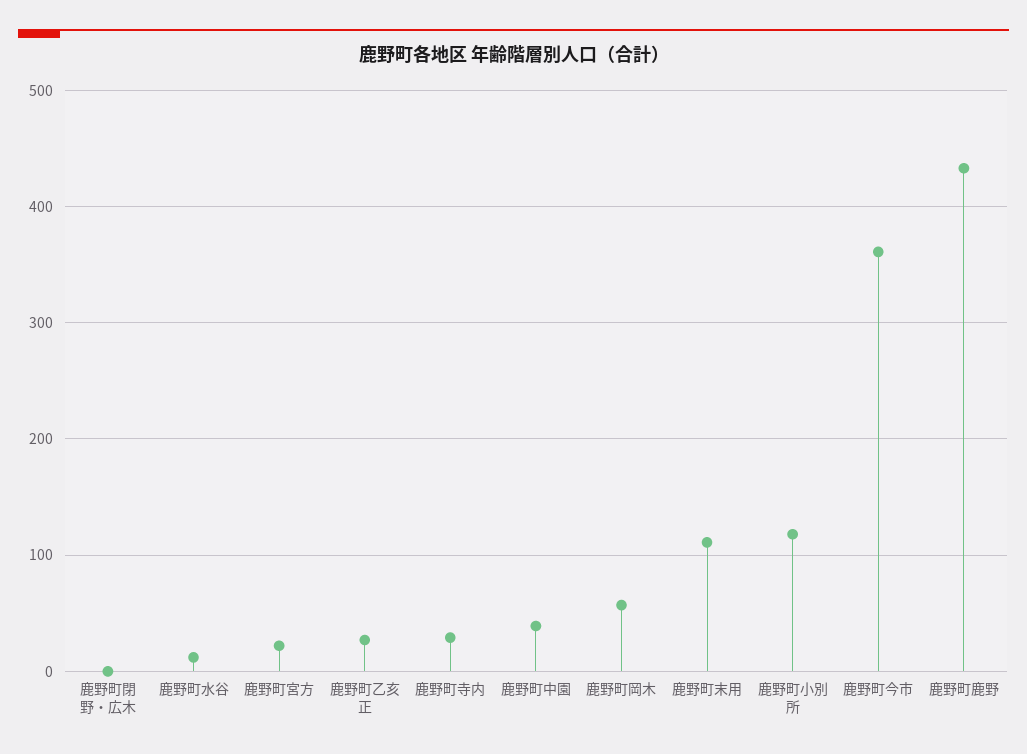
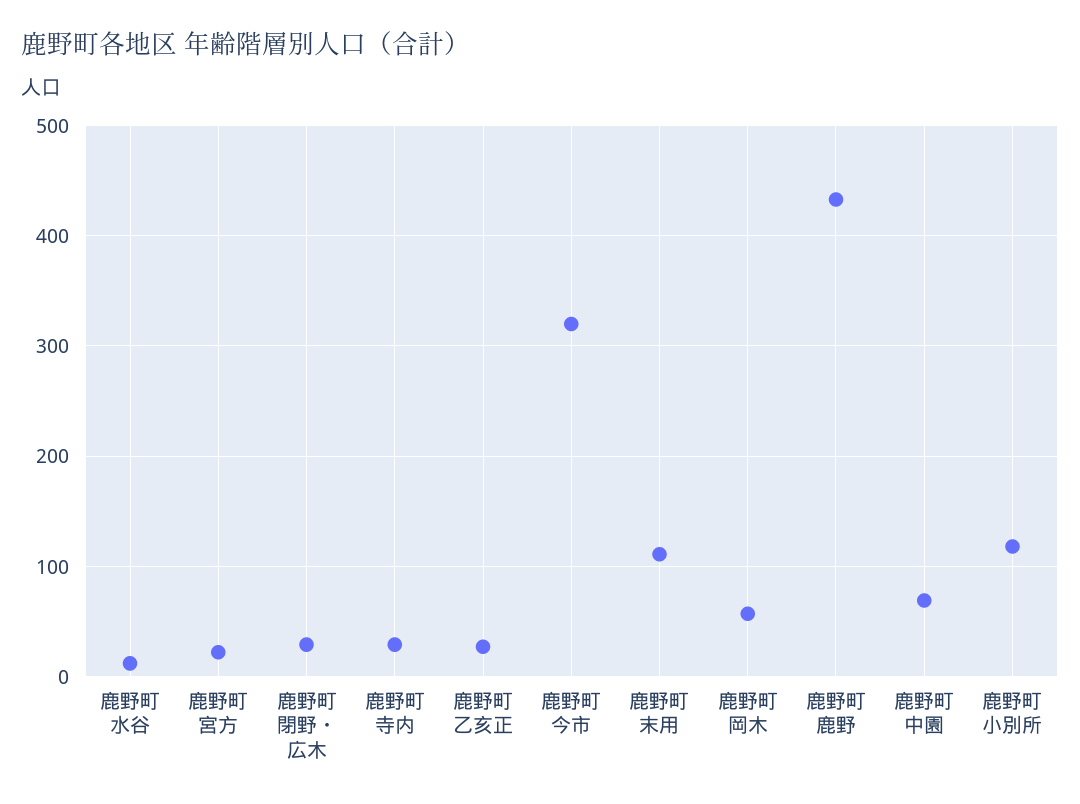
鹿野町閉野・広木: 0 -> 30
鹿野町中園: 40 -> 70
鹿野町今市: 360 -> 320

